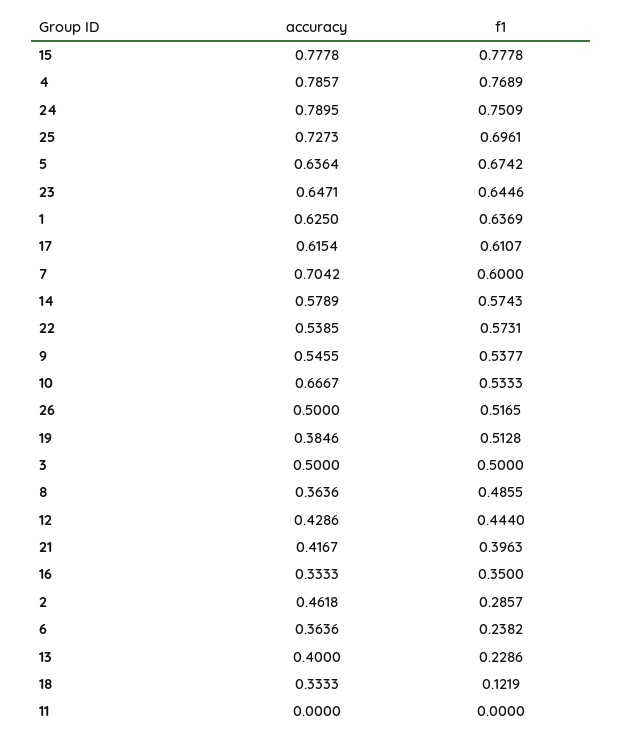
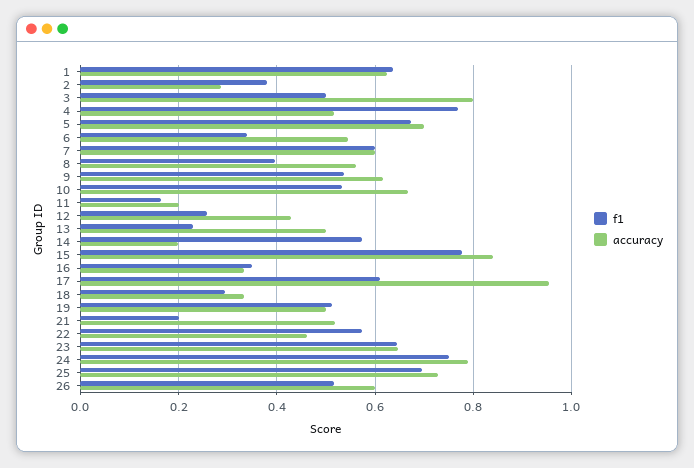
accuracy, 15: 0.7778 -> 0.84
accuracy, 4: 0.7857 -> 0.52
accuracy, 5: 0.6364 -> 0.7
accuracy, 17: 0.6154 -> 0.96
accuracy, 7: 0.7042 -> 0.6
accuracy, 14: 0.5789 -> 0.2
accuracy, 22: 0.5385 -> 0.46
accuracy, 9: 0.5455 -> 0.62
accuracy, 26: 0.5 -> 0.6
accuracy, 19: 0.3846 -> 0.5
accuracy, 3: 0.5 -> 0.8
accuracy, 8: 0.3636 -> 0.56
f1, 8: 0.4855 -> 0.4
f1, 12: 0.444 -> 0.26
accuracy, 21: 0.4167 -> 0.52
f1, 21: 0.3963 -> 0.2
accuracy, 2: 0.4618 -> 0.28
f1, 2: 0.2857 -> 0.38
accuracy, 6: 0.3636 -> 0.54
f1, 6: 0.2382 -> 0.34
accuracy, 13: 0.4 -> 0.5
f1, 18: 0.1219 -> 0.3
accuracy, 11: 0 -> 0.2
f1, 11: 0 -> 0.16

